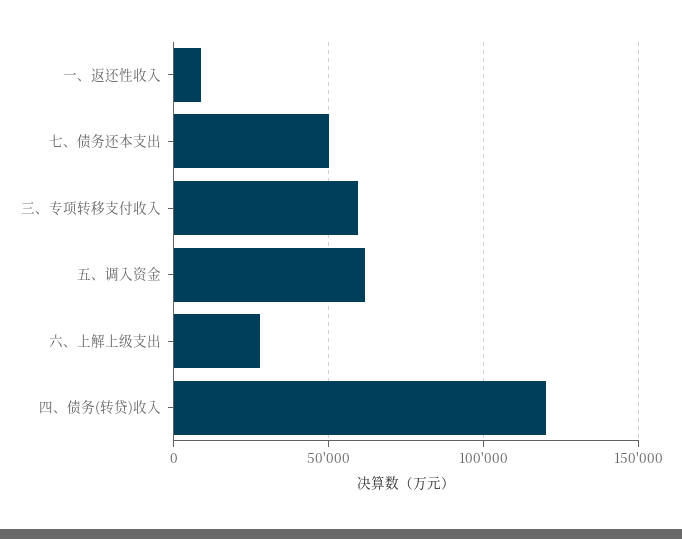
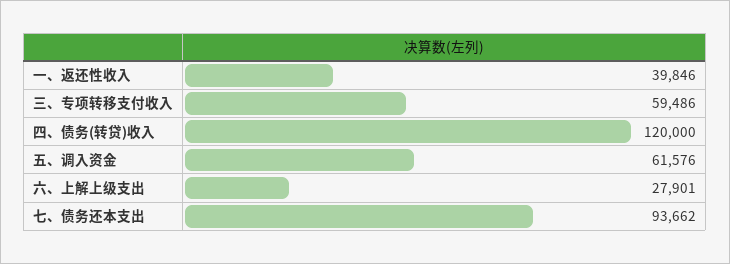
一、返还性收入: 10000 -> 39846
七、债务还本支出: 50000 -> 93662

